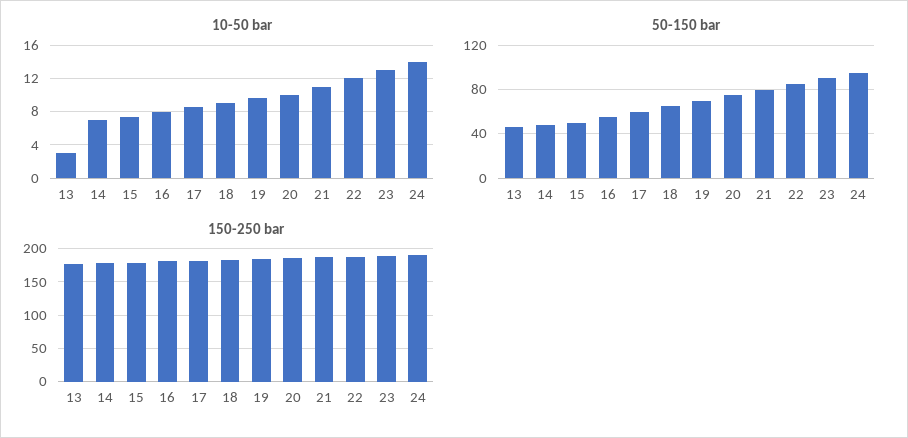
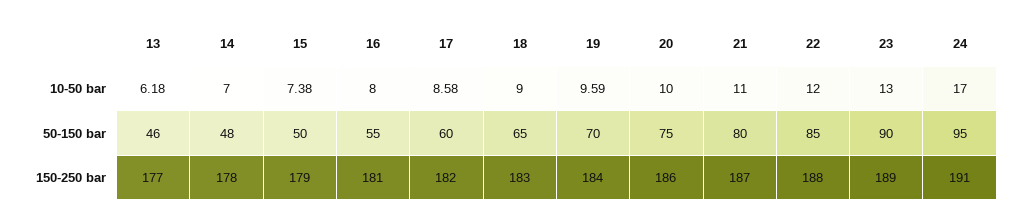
10-50 bar, 13: 3 -> 6.18
10-50 bar, 24: 14 -> 17

